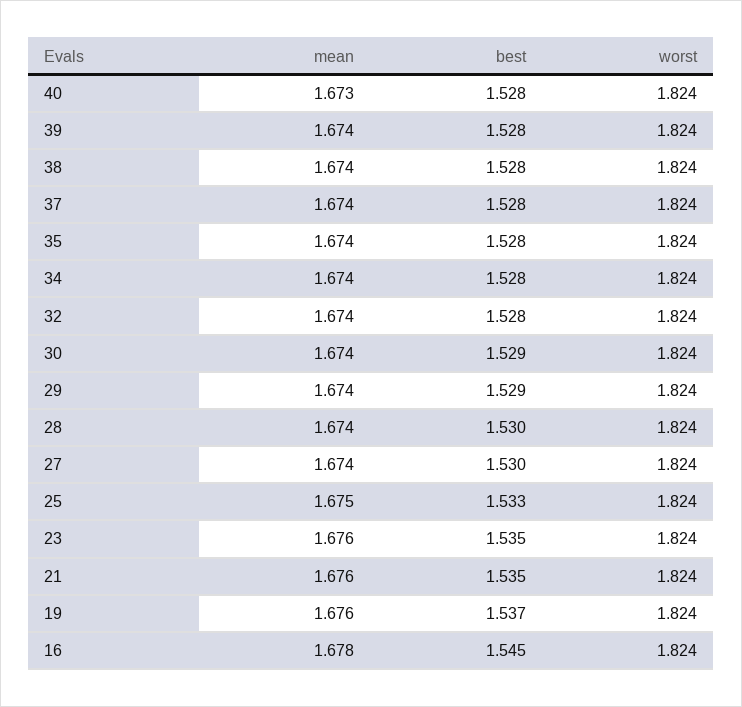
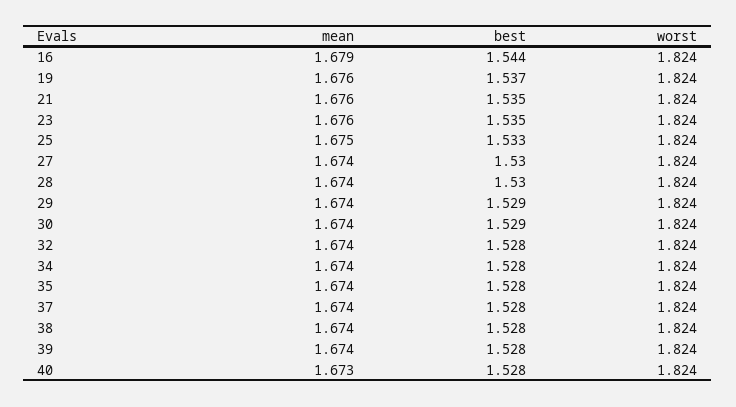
mean, 16: 1.678 -> 1.679
best, 16: 1.545 -> 1.544

